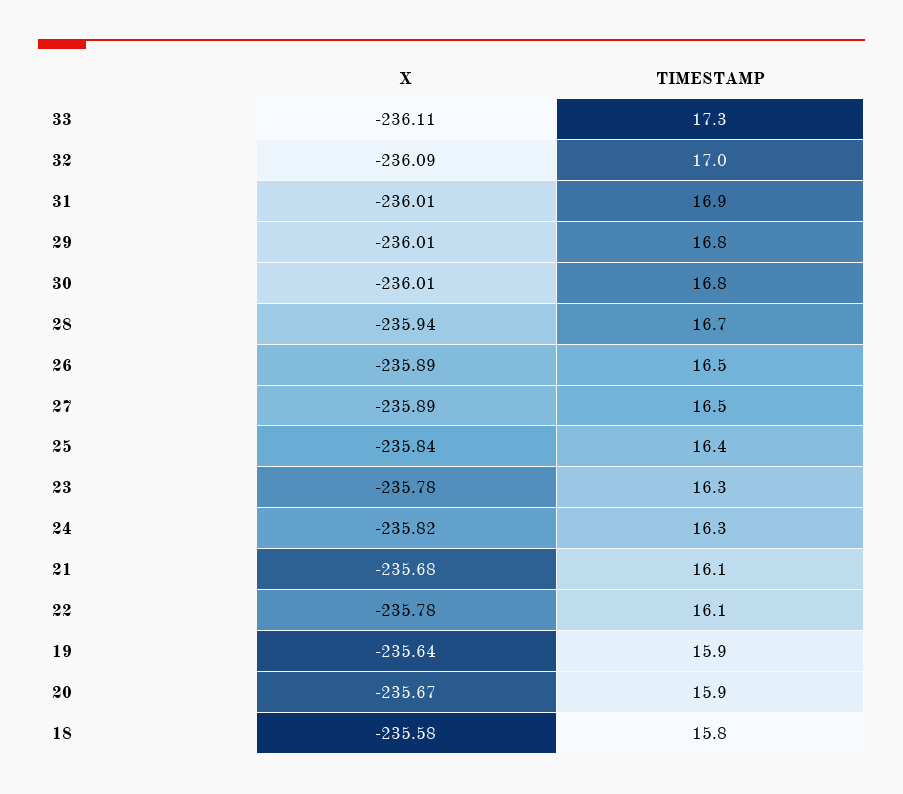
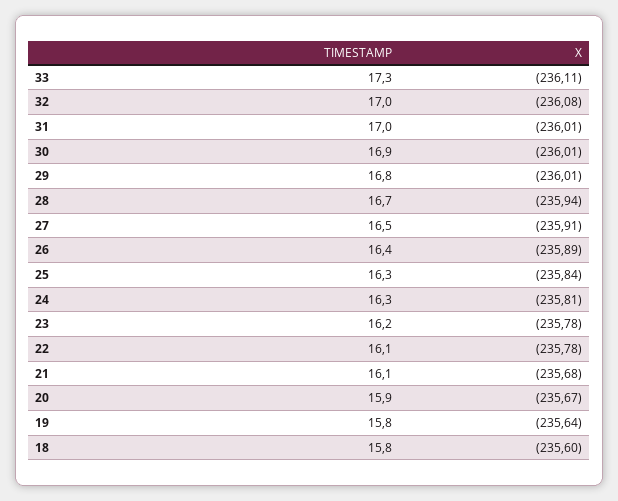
X, 32: -236.09 -> -236.08
TIMESTAMP, 31: 16.9 -> 17
TIMESTAMP, 30: 16.8 -> 16.9
TIMESTAMP, 26: 16.5 -> 16.4
X, 27: -235.89 -> -235.91
TIMESTAMP, 25: 16.4 -> 16.3
TIMESTAMP, 23: 16.3 -> 16.2
X, 24: -235.82 -> -235.81
TIMESTAMP, 19: 15.9 -> 15.8
X, 18: -235.58 -> -235.6

